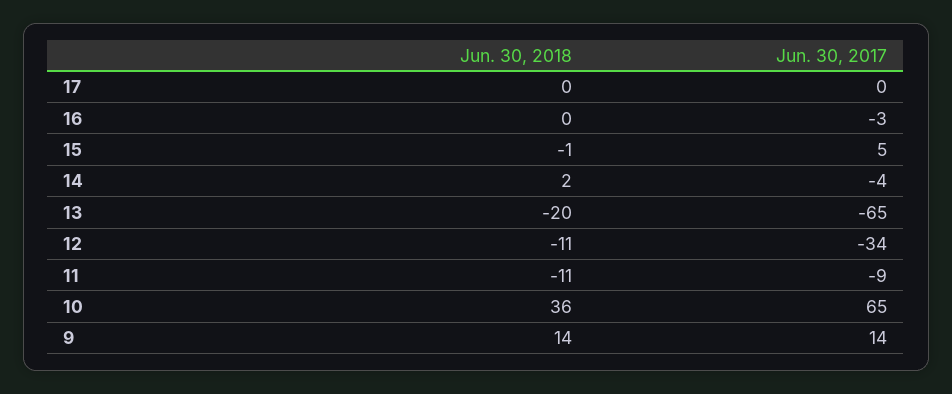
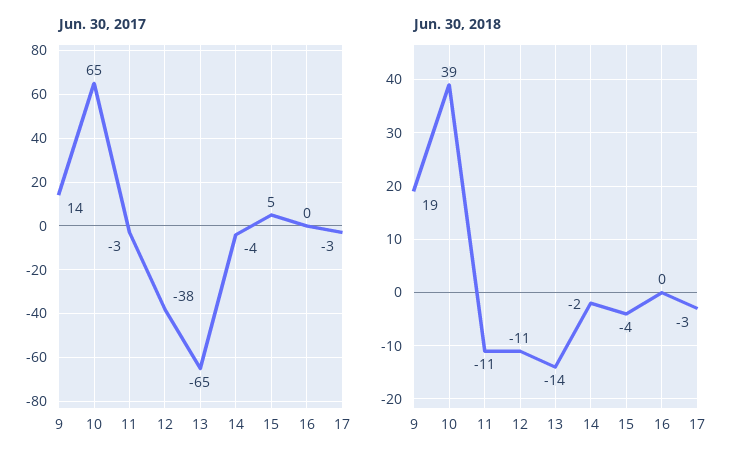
Jun. 30, 2018, 17: 0 -> -3
Jun. 30, 2017, 17: 0 -> -3
Jun. 30, 2017, 16: -3 -> 0
Jun. 30, 2018, 15: -1 -> -4
Jun. 30, 2018, 14: 2 -> -2
Jun. 30, 2018, 13: -20 -> -14
Jun. 30, 2017, 12: -34 -> -38
Jun. 30, 2017, 11: -9 -> -3
Jun. 30, 2018, 10: 36 -> 39
Jun. 30, 2018, 9: 14 -> 19

